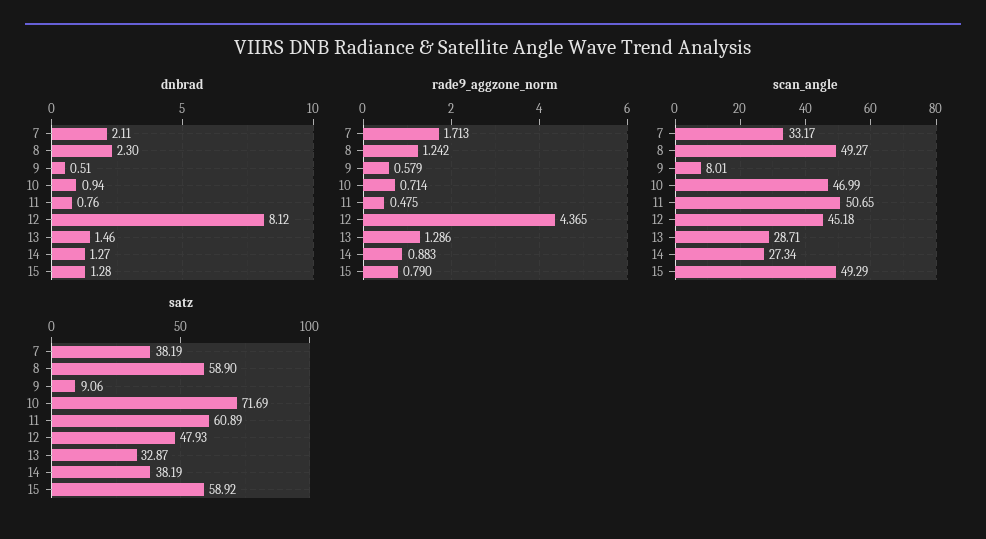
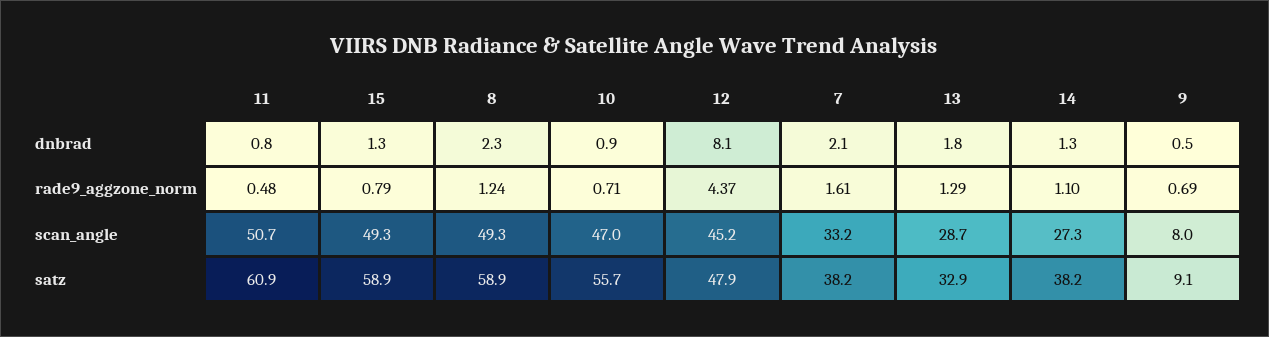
dnbrad, 13: 1.46 -> 1.8
rade9_aggzone_norm, 7: 1.713 -> 1.61
rade9_aggzone_norm, 9: 0.579 -> 0.69
rade9_aggzone_norm, 14: 0.883 -> 1.1
satz, 10: 71.69 -> 55.7

